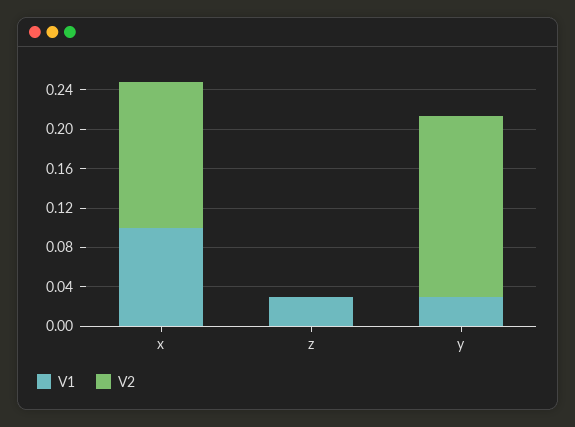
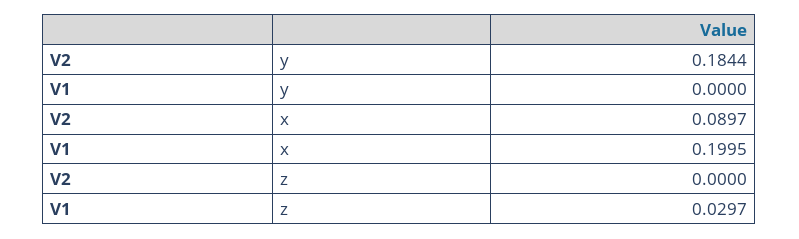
V1, x: 0.1 -> 0.1995
V2, x: 0.15 -> 0.0897
V1, y: 0.03 -> 0

